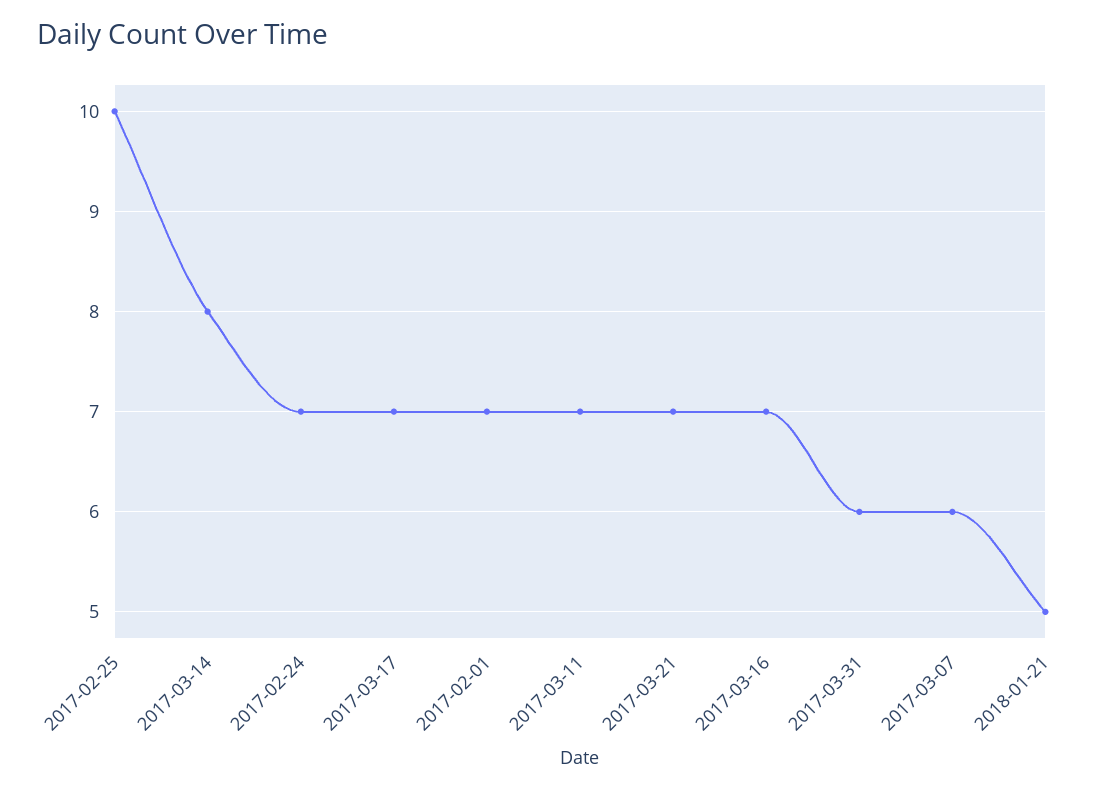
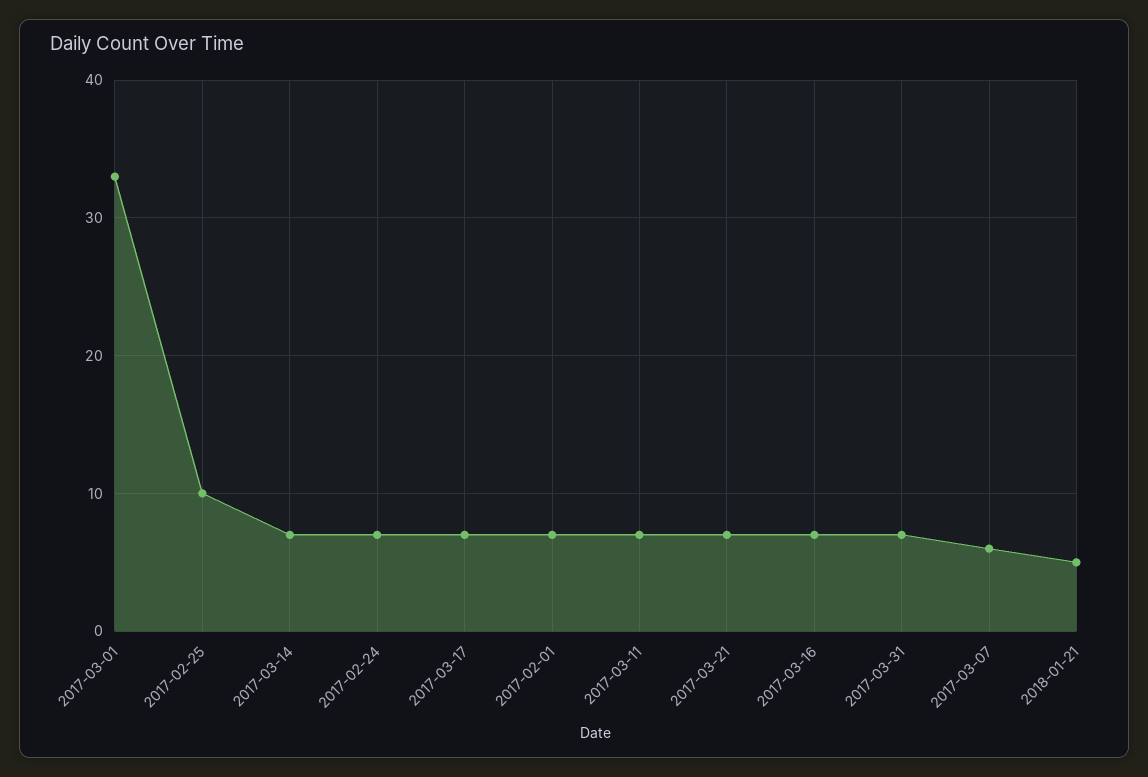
2017-03-14: 8 -> 7
2017-03-31: 6 -> 7
2017-03-01: none -> 33

